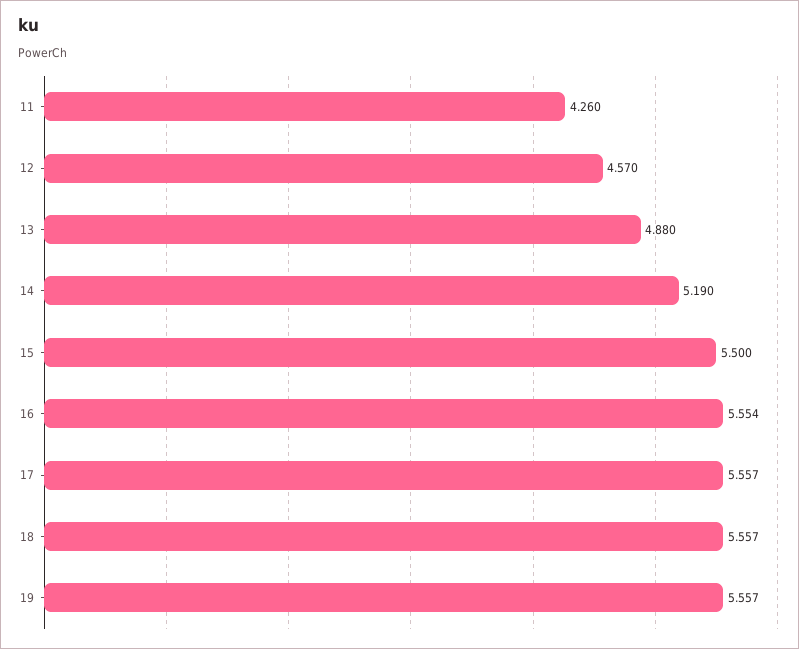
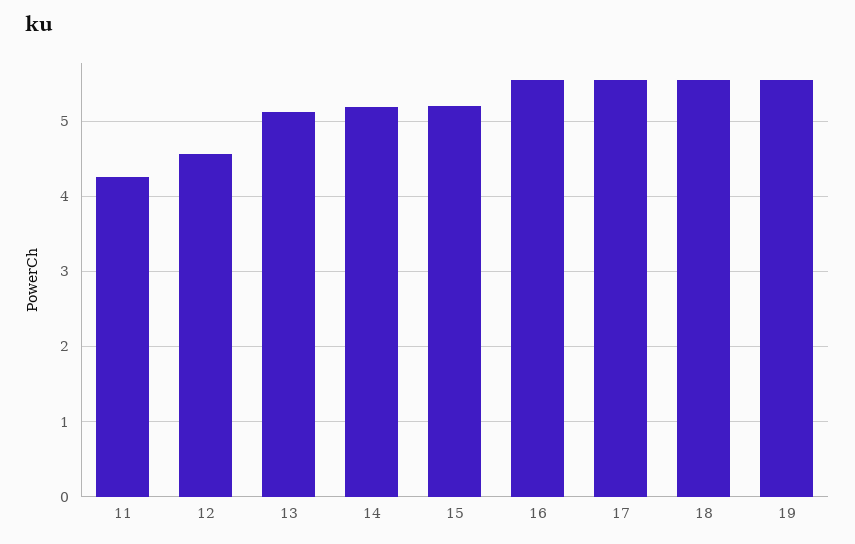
13: 4.88 -> 5.1
15: 5.5 -> 5.2

